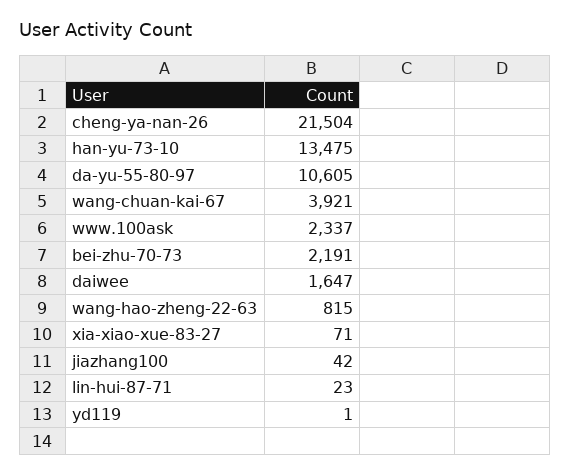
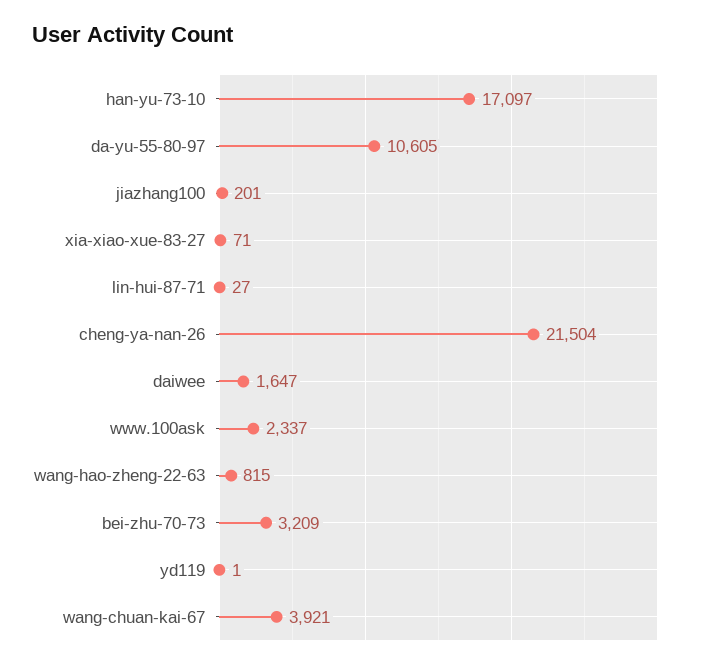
han-yu-73-10: 13475 -> 17097
bei-zhu-70-73: 2191 -> 3209
jiazhang100: 42 -> 201
lin-hui-87-71: 23 -> 27

